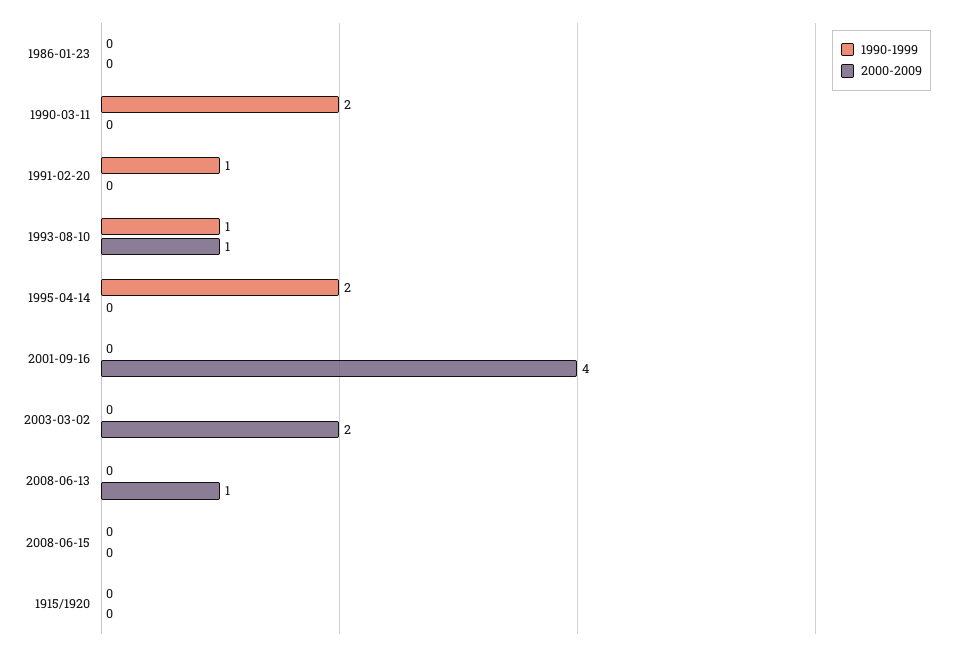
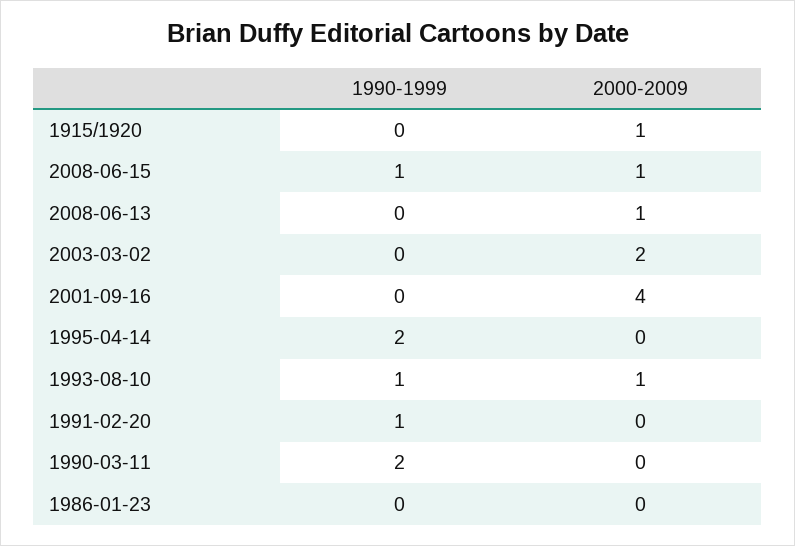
1990-1999, 2008-06-15: 0 -> 1
2000-2009, 2008-06-15: 0 -> 1
2000-2009, 1915/1920: 0 -> 1

